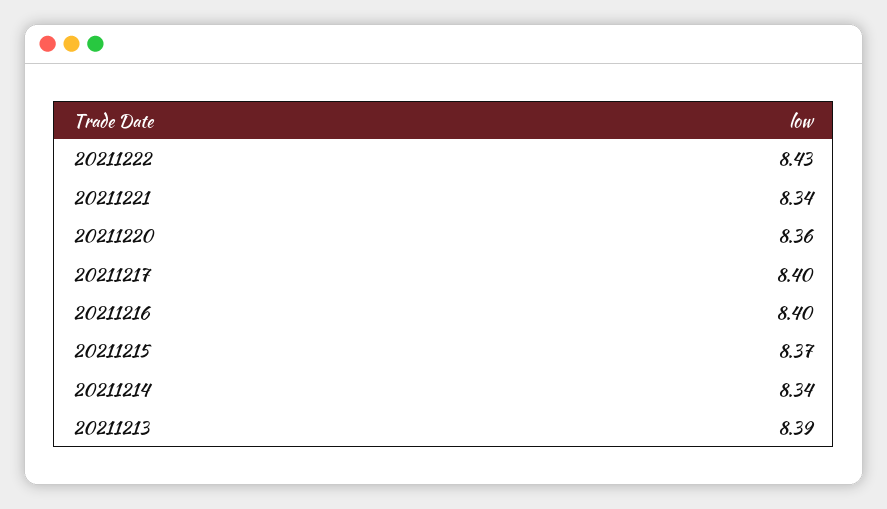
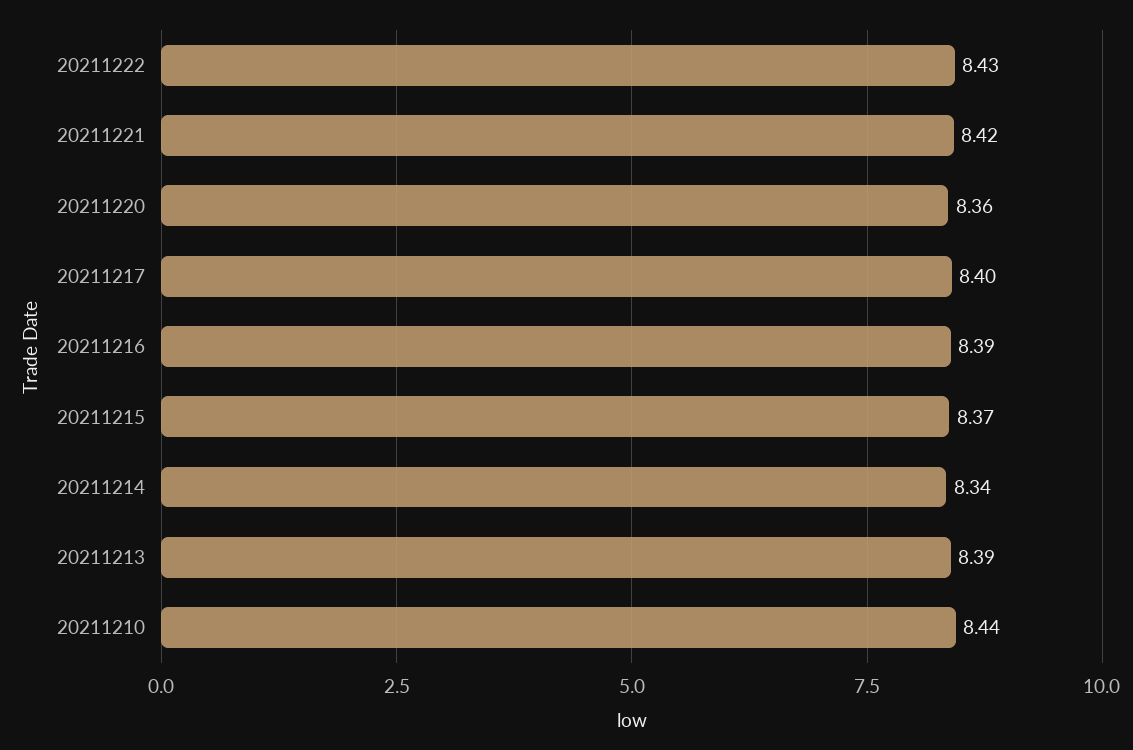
20211221: 8.34 -> 8.42
20211216: 8.4 -> 8.39
20211210: none -> 8.44

